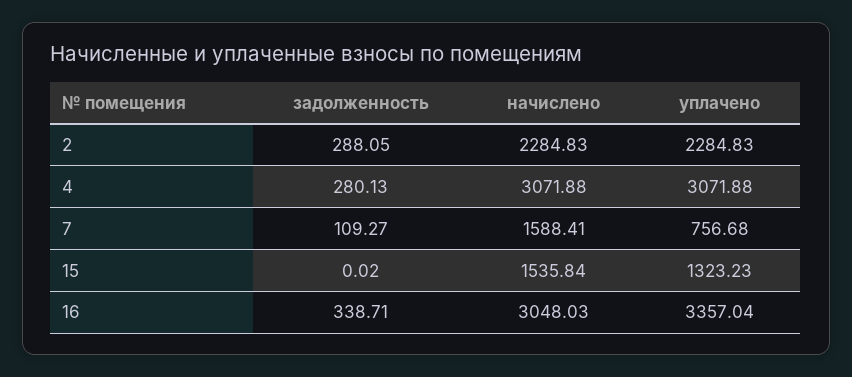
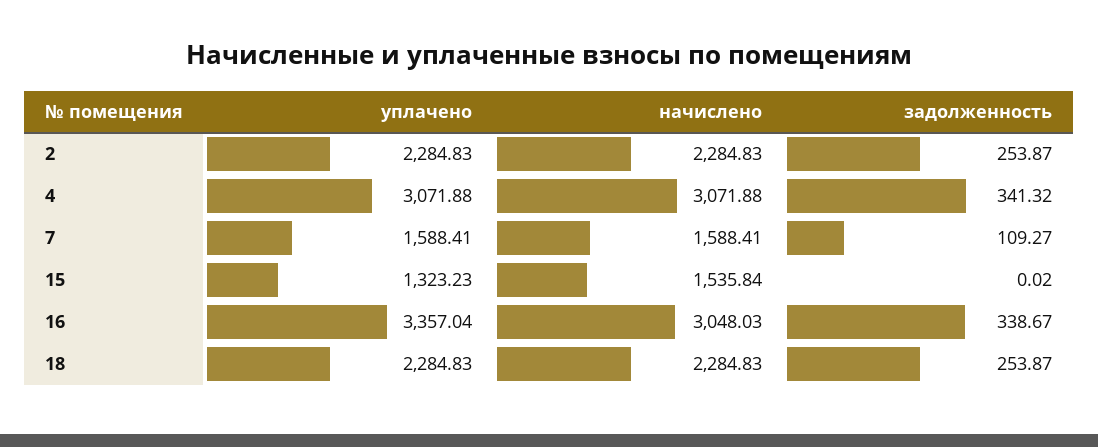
задолженность, 2: 288.05 -> 253.87
задолженность, 4: 280.13 -> 341.32
уплачено, 7: 756.68 -> 1588.41
задолженность, 16: 338.71 -> 338.67
уплачено, 18: none -> 2284.83
начислено, 18: none -> 2284.83
задолженность, 18: none -> 253.87

